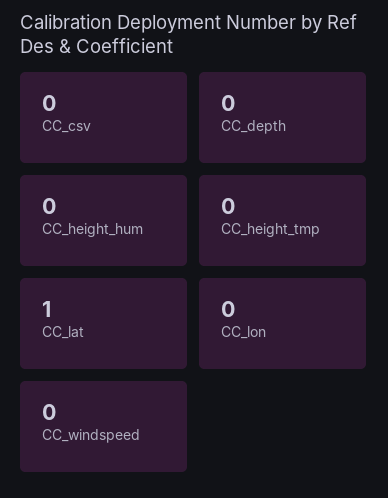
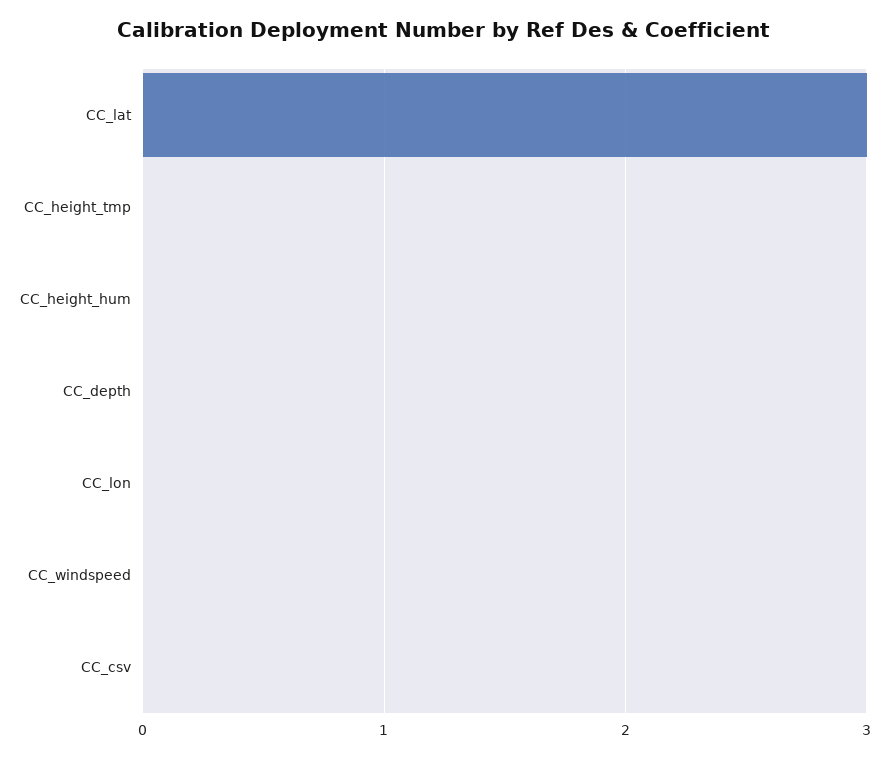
CC_lat: 1 -> 3

